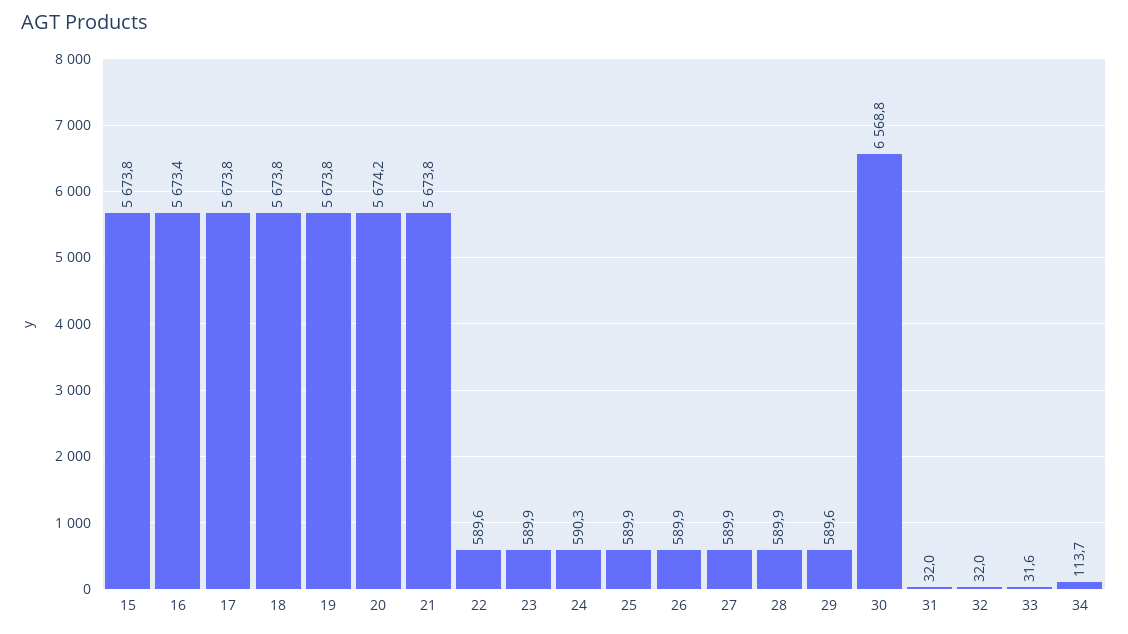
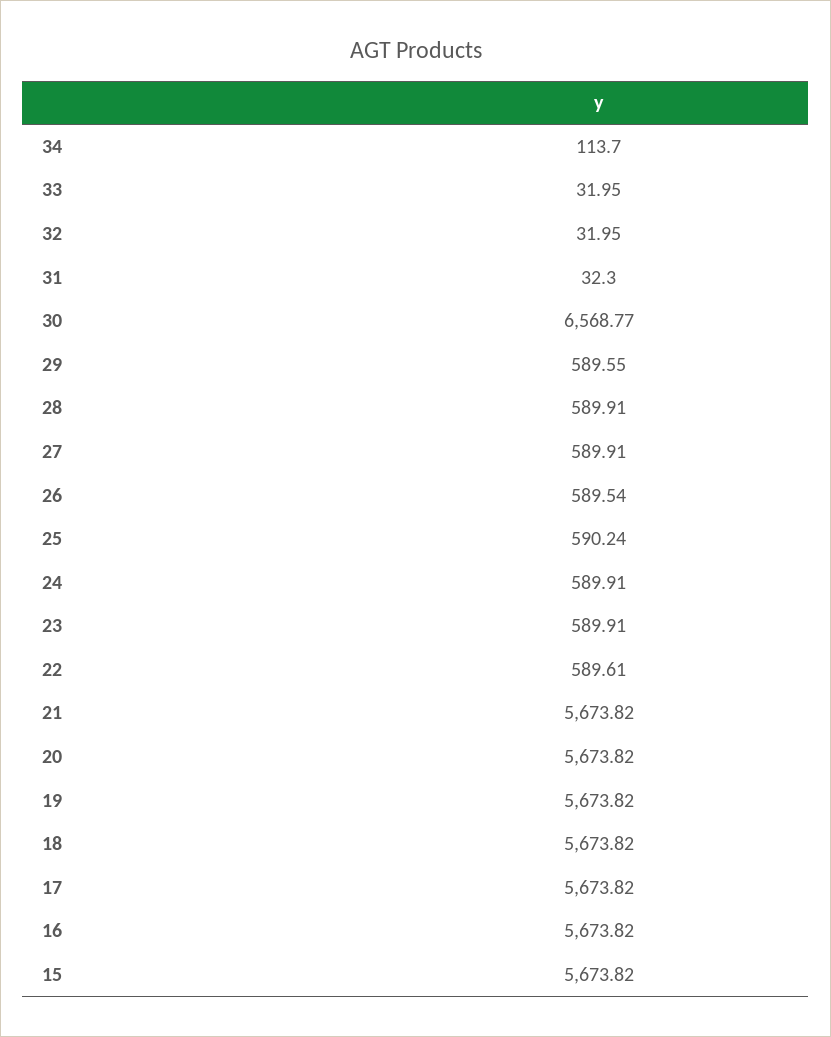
16: 5673.4 -> 5673.82
20: 5674.2 -> 5673.82
24: 590.3 -> 589.91
25: 589.9 -> 590.24
26: 589.9 -> 589.54
31: 32 -> 32.3
33: 31.6 -> 31.95

